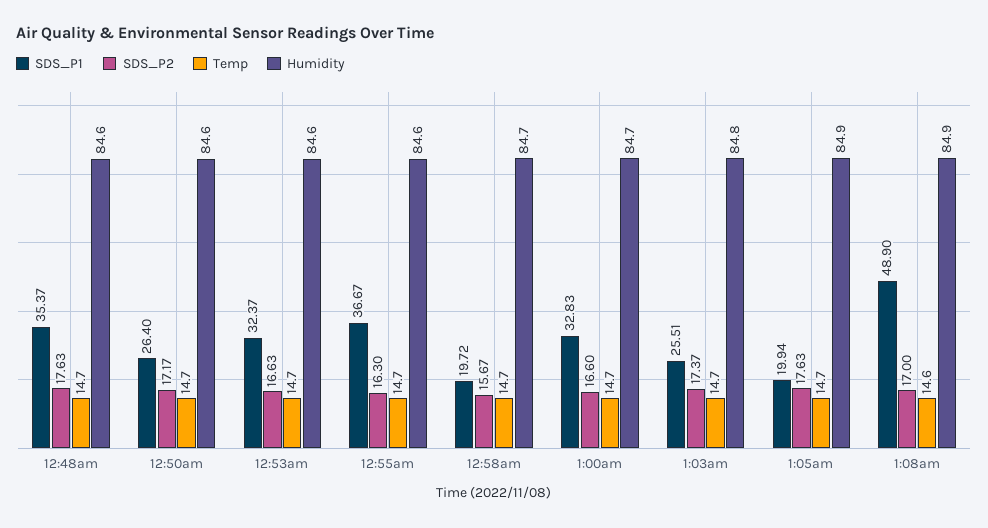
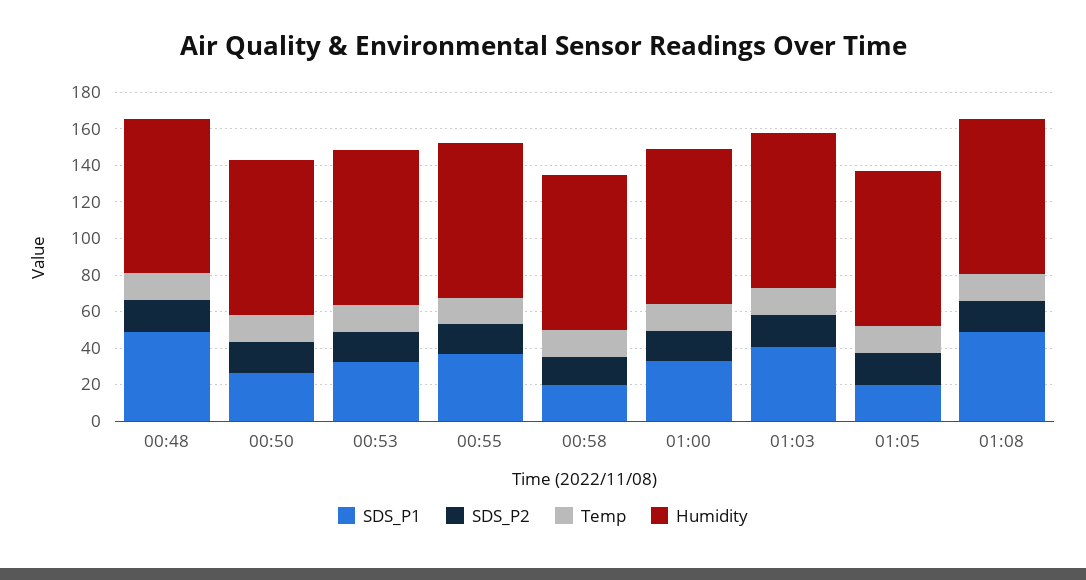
SDS_P1, 12:48am: 35.37 -> 50
SDS_P1, 1:03am: 25.51 -> 40

